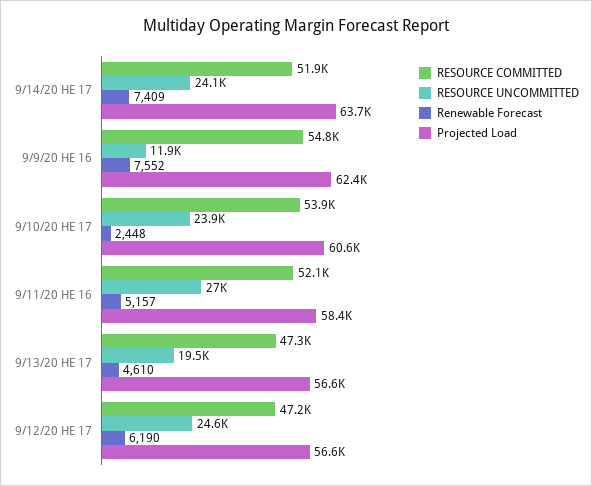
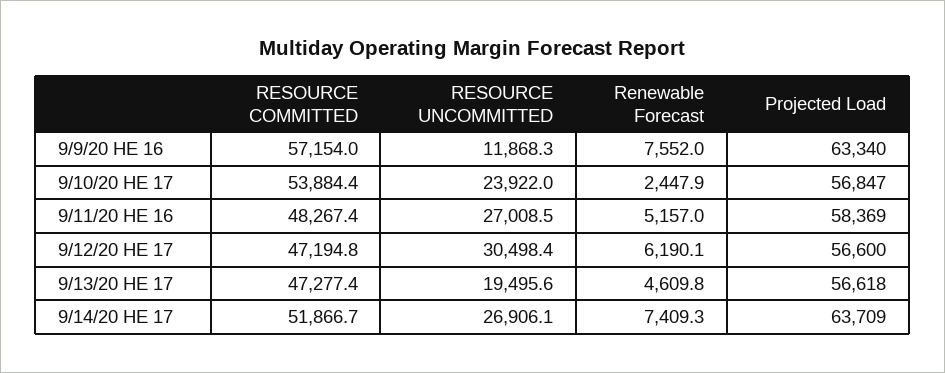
RESOURCE UNCOMMITTED, 9/14/20 HE 17: 24100 -> 26906.1
RESOURCE COMMITTED, 9/9/20 HE 16: 54800 -> 57154
Projected Load, 9/9/20 HE 16: 62400 -> 63340
Projected Load, 9/10/20 HE 17: 60600 -> 56847
RESOURCE COMMITTED, 9/11/20 HE 16: 52100 -> 48267.4
RESOURCE UNCOMMITTED, 9/12/20 HE 17: 24600 -> 30498.4

